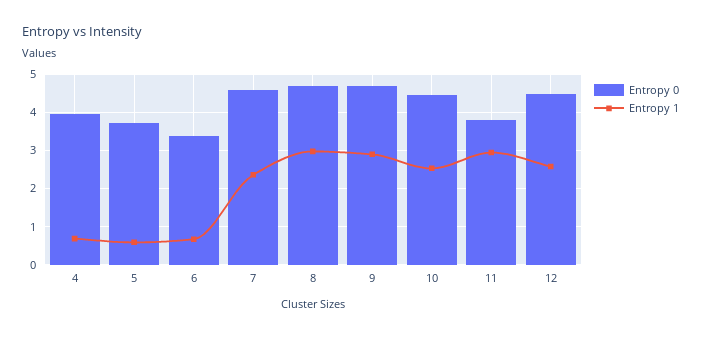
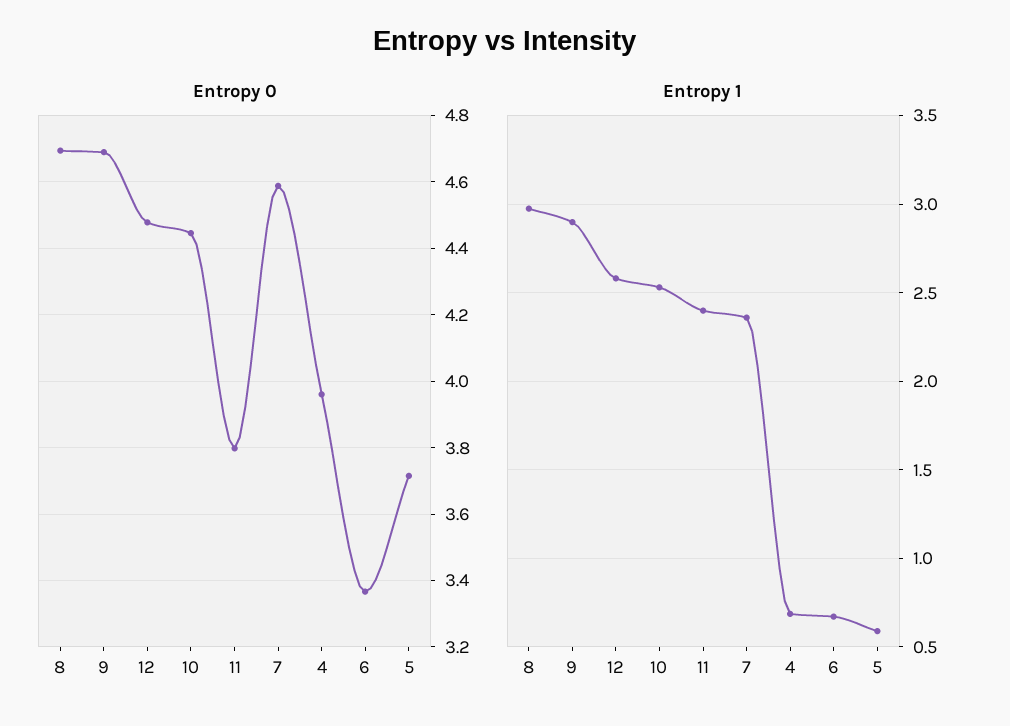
Entropy 1, 11: 3 -> 2.4

